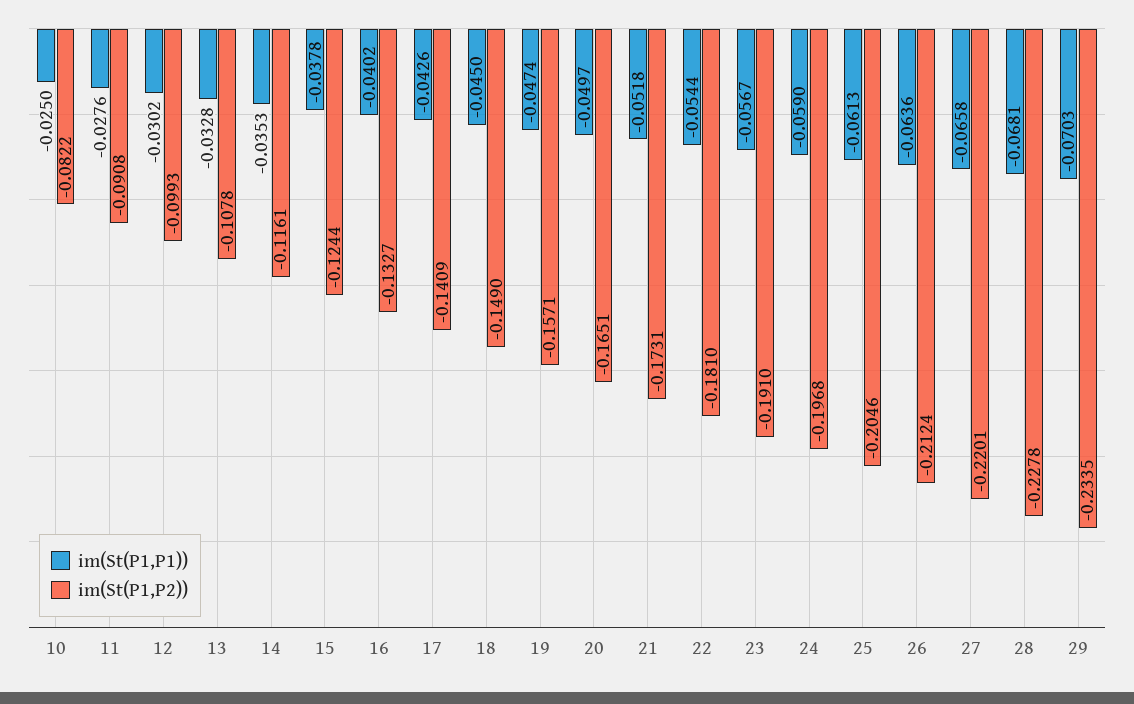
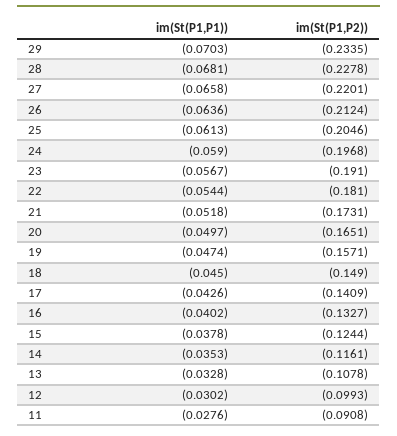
im(St(P1,P1)), 10: -0.025 -> none
im(St(P1,P2)), 10: -0.0822 -> none

